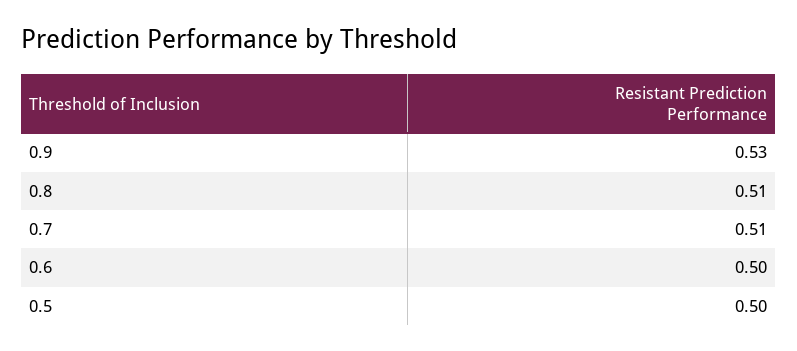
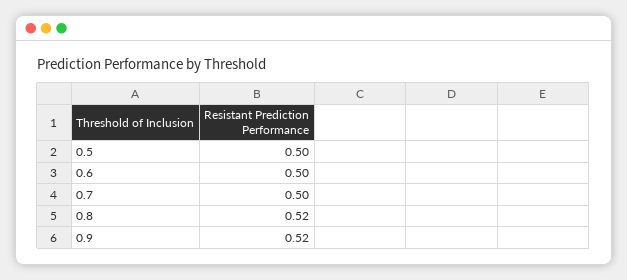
0.9: 0.53 -> 0.52
0.8: 0.51 -> 0.52
0.7: 0.51 -> 0.5

